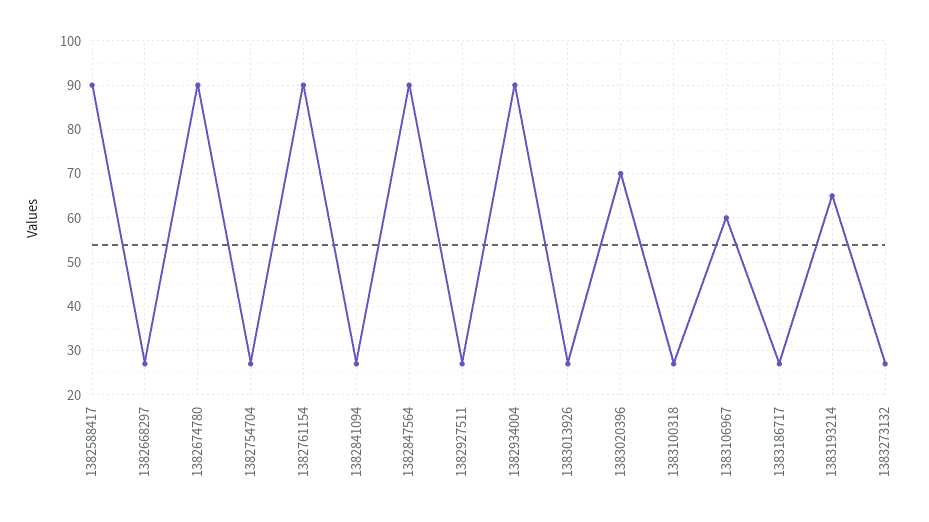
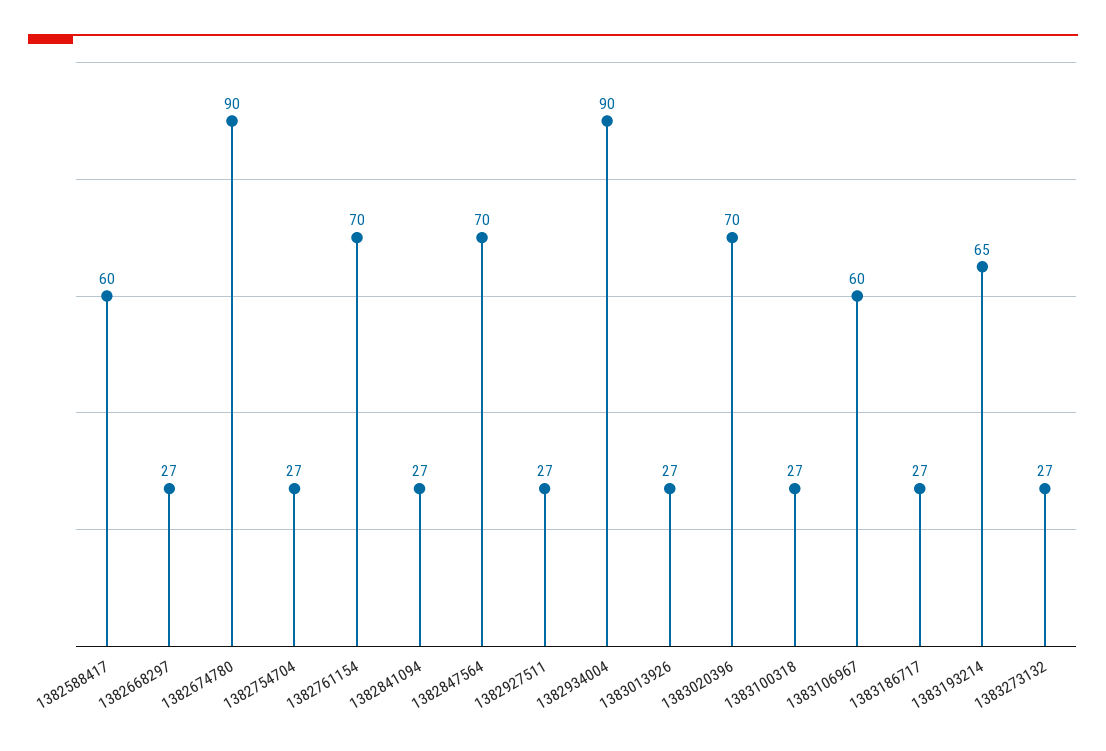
1382588417: 90 -> 60
1382761154: 90 -> 70
1382847564: 90 -> 70

